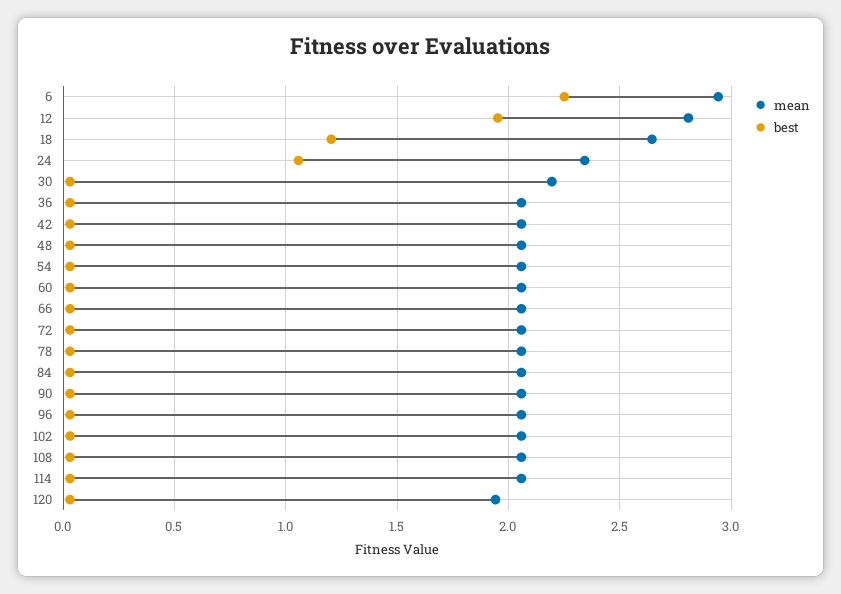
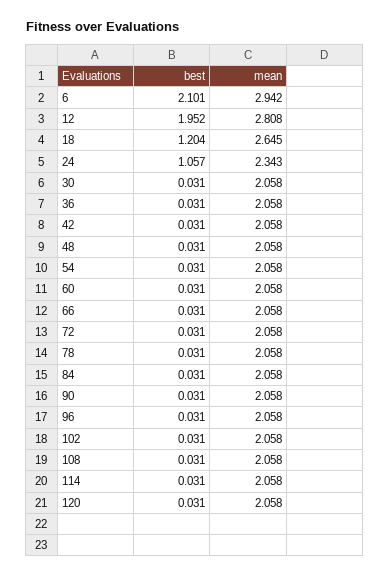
best, 6: 2.25 -> 2.101
mean, 30: 2.2 -> 2.058
mean, 120: 1.95 -> 2.058

